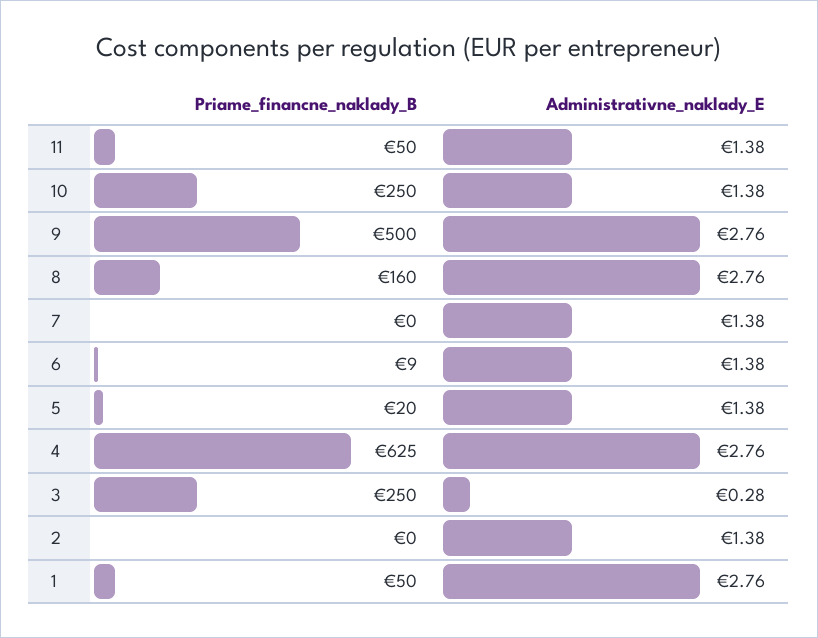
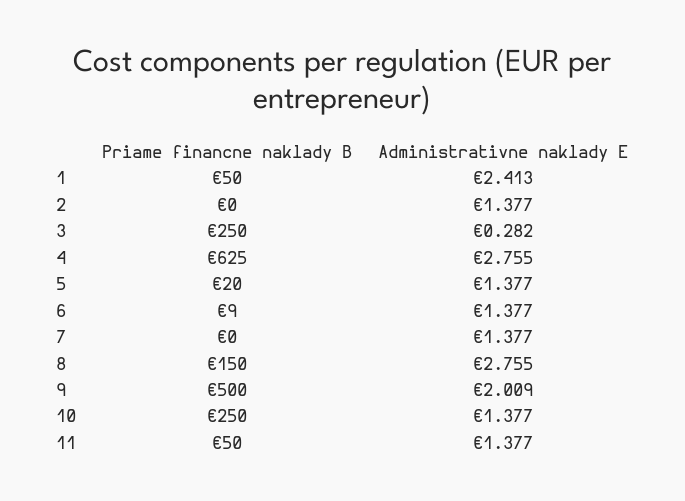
Administrativne_naklady_E, 9: 2.76 -> 2.009
Priame_financne_naklady_B, 8: 160 -> 150
Administrativne_naklady_E, 1: 2.76 -> 2.413

